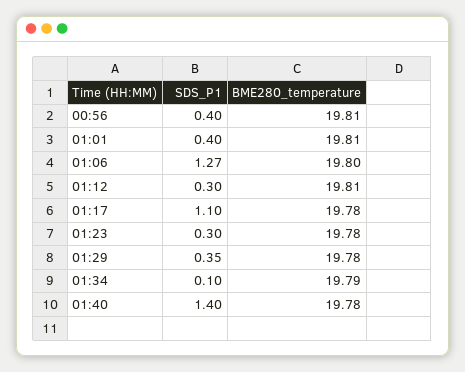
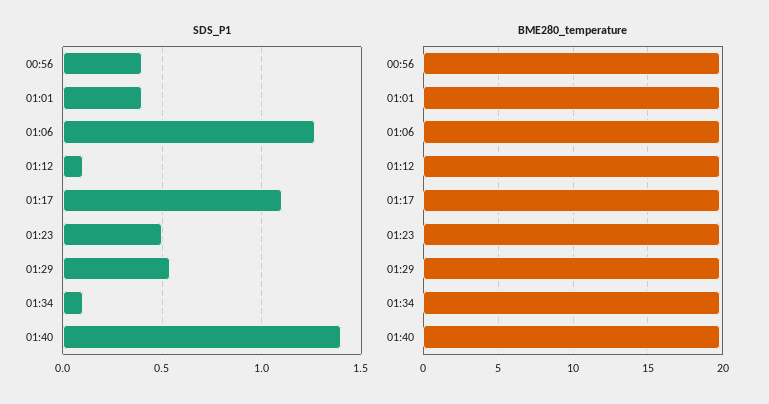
SDS_P1, 01:12: 0.3 -> 0.1
SDS_P1, 01:23: 0.3 -> 0.5
SDS_P1, 01:29: 0.35 -> 0.55

